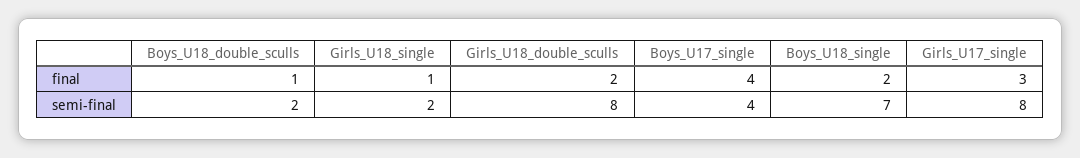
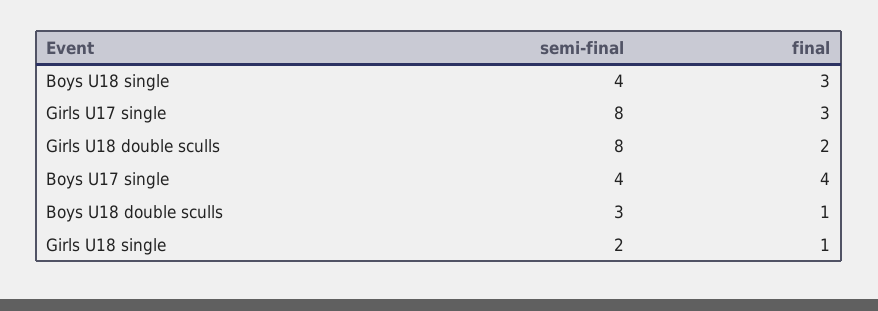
Boys_U18_single, final: 2 -> 3
Boys_U18_double_sculls, semi-final: 2 -> 3
Boys_U18_single, semi-final: 7 -> 4

